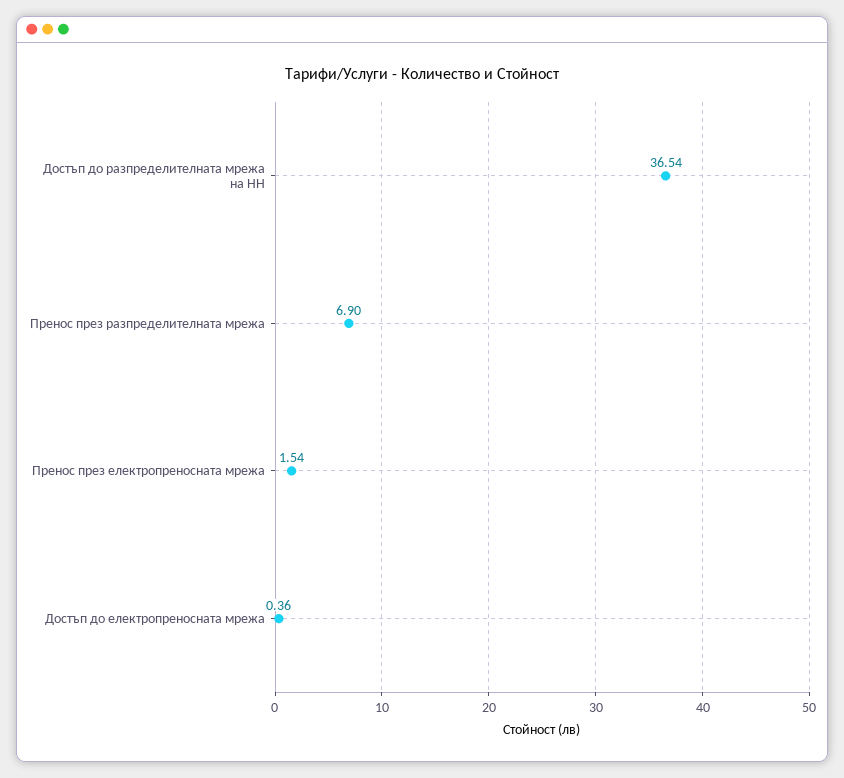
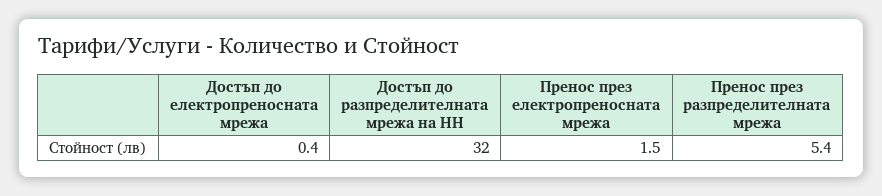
Достъп до разпределителната мрежа на НН: 36.54 -> 32
Пренос през разпределителната мрежа: 6.9 -> 5.4

